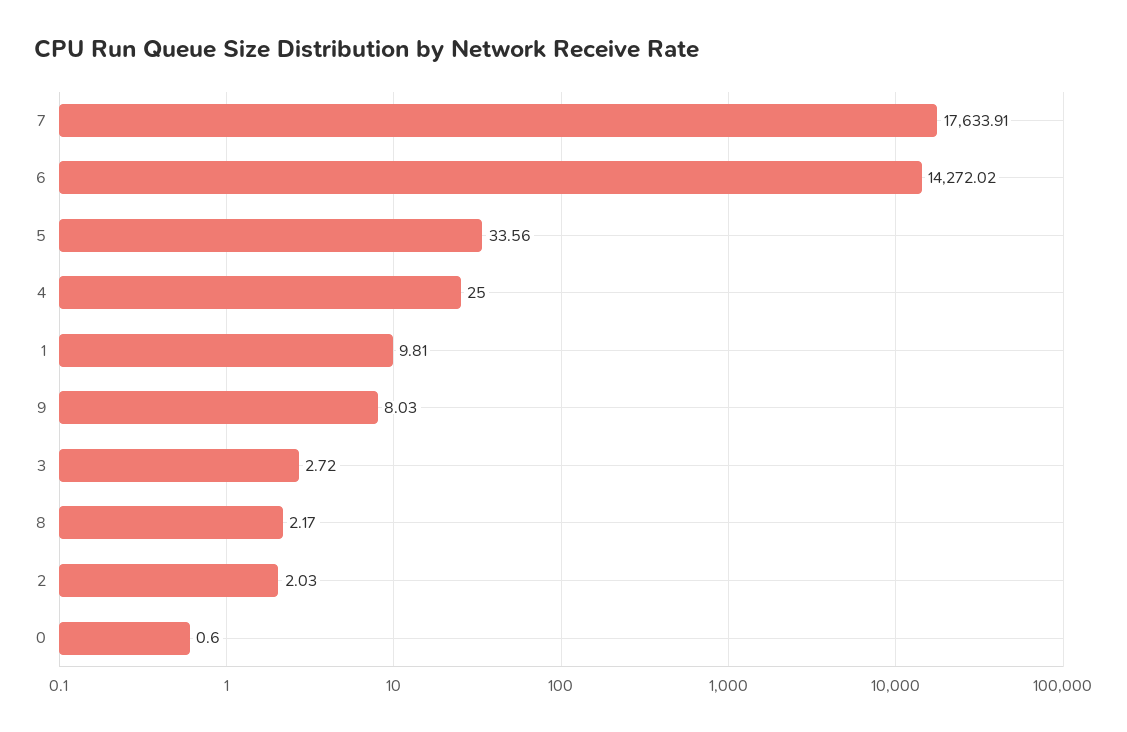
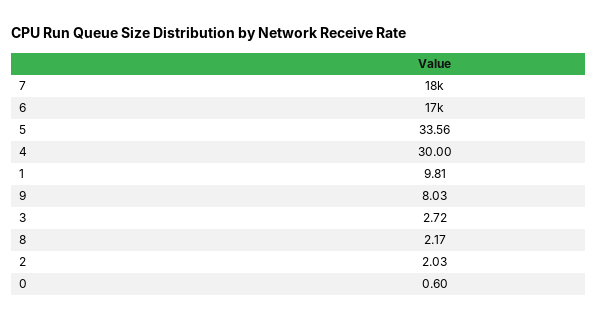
6: 14272.02 -> 17000
4: 25 -> 30

